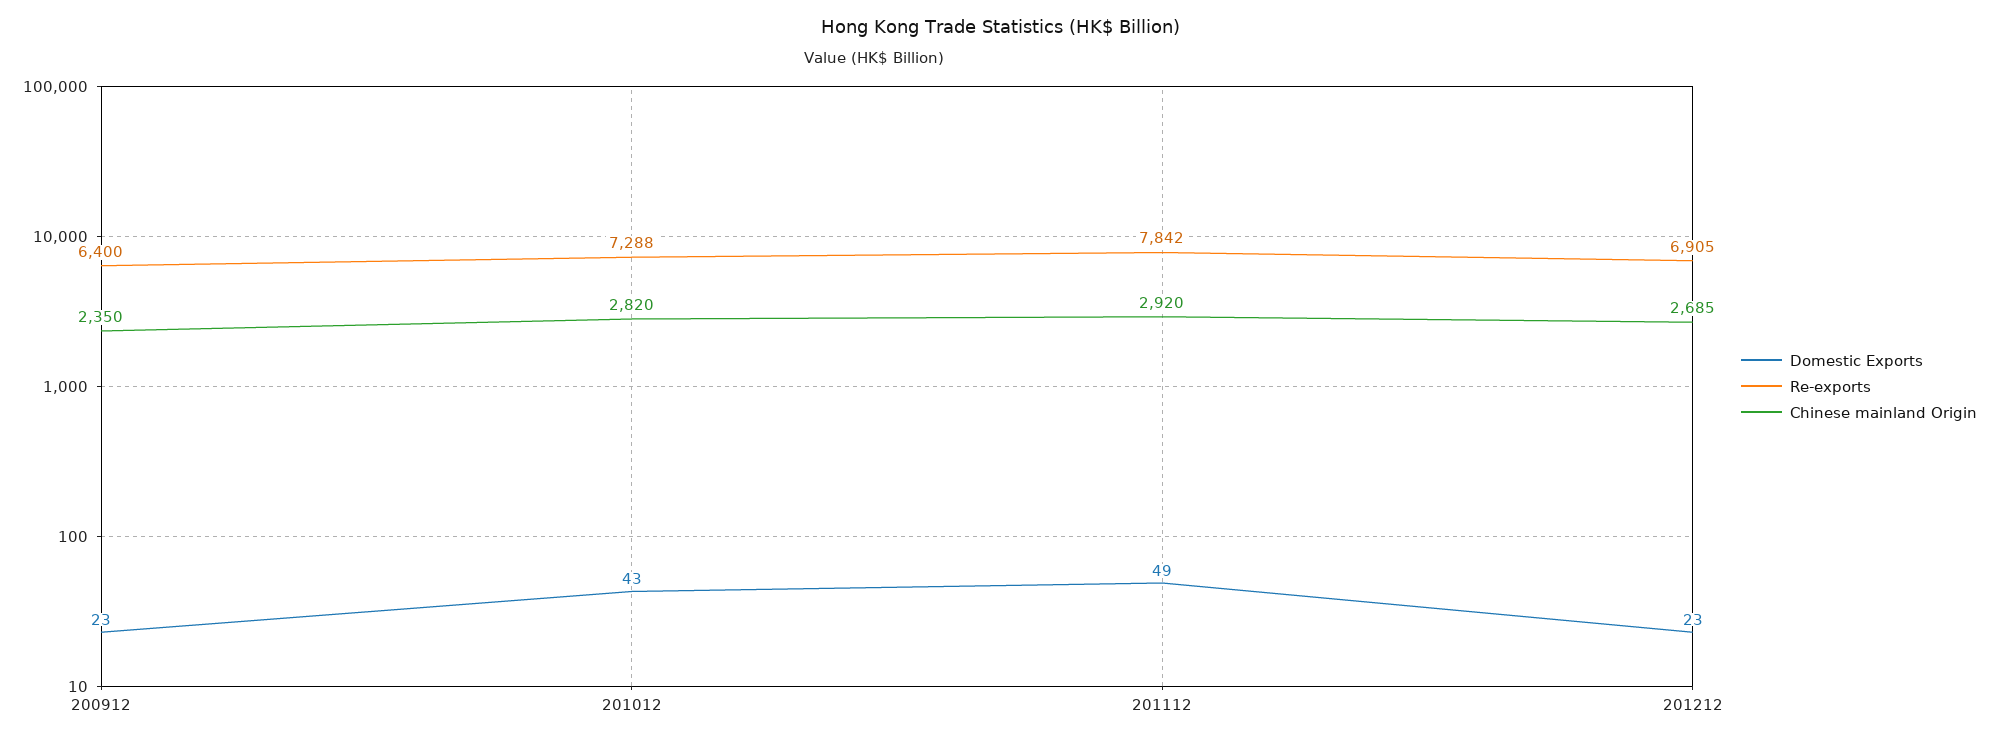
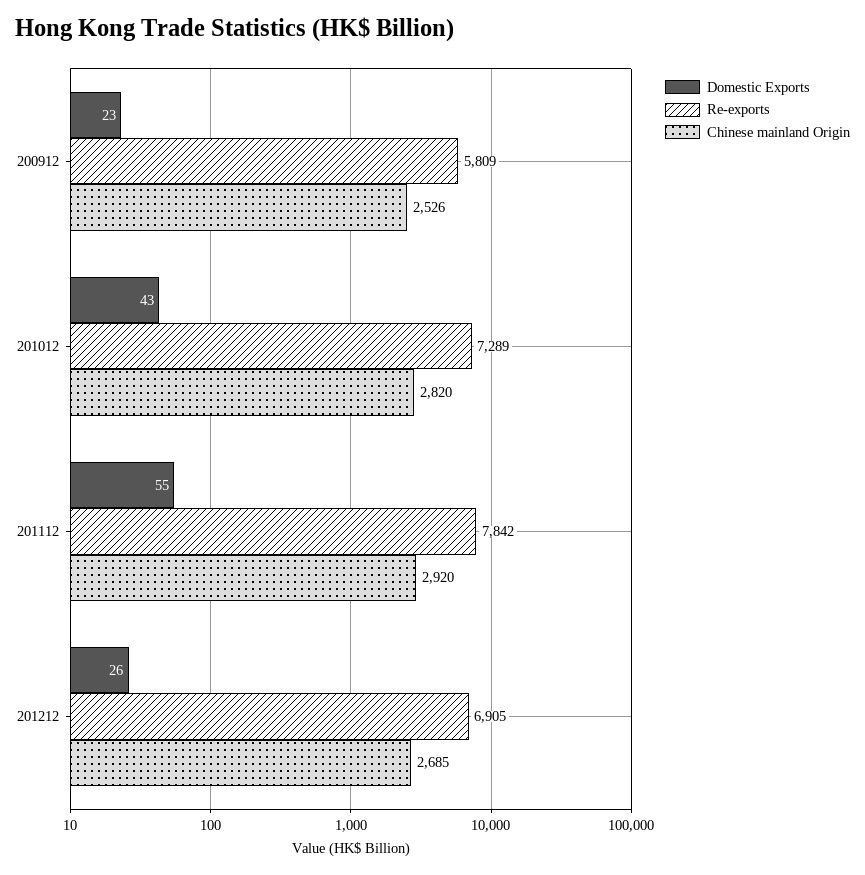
Re-exports, 200912: 6400 -> 5809
Chinese mainland Origin, 200912: 2350 -> 2526
Re-exports, 201012: 7288 -> 7289
Domestic Exports, 201112: 49 -> 55
Domestic Exports, 201212: 23 -> 26

